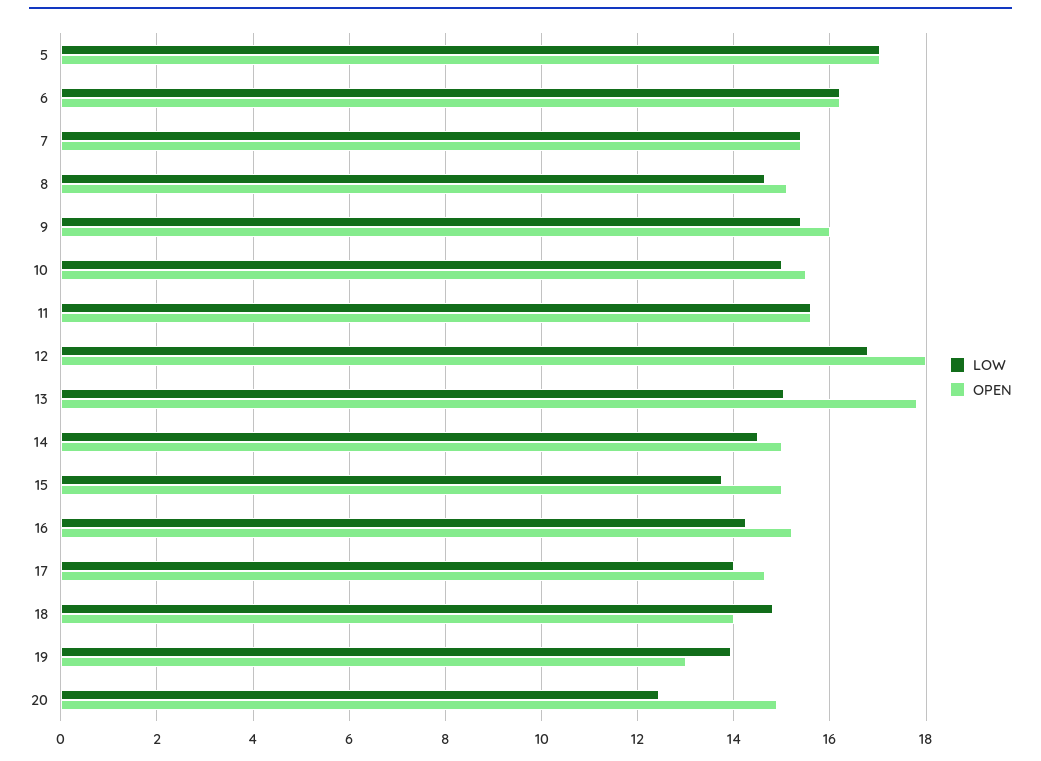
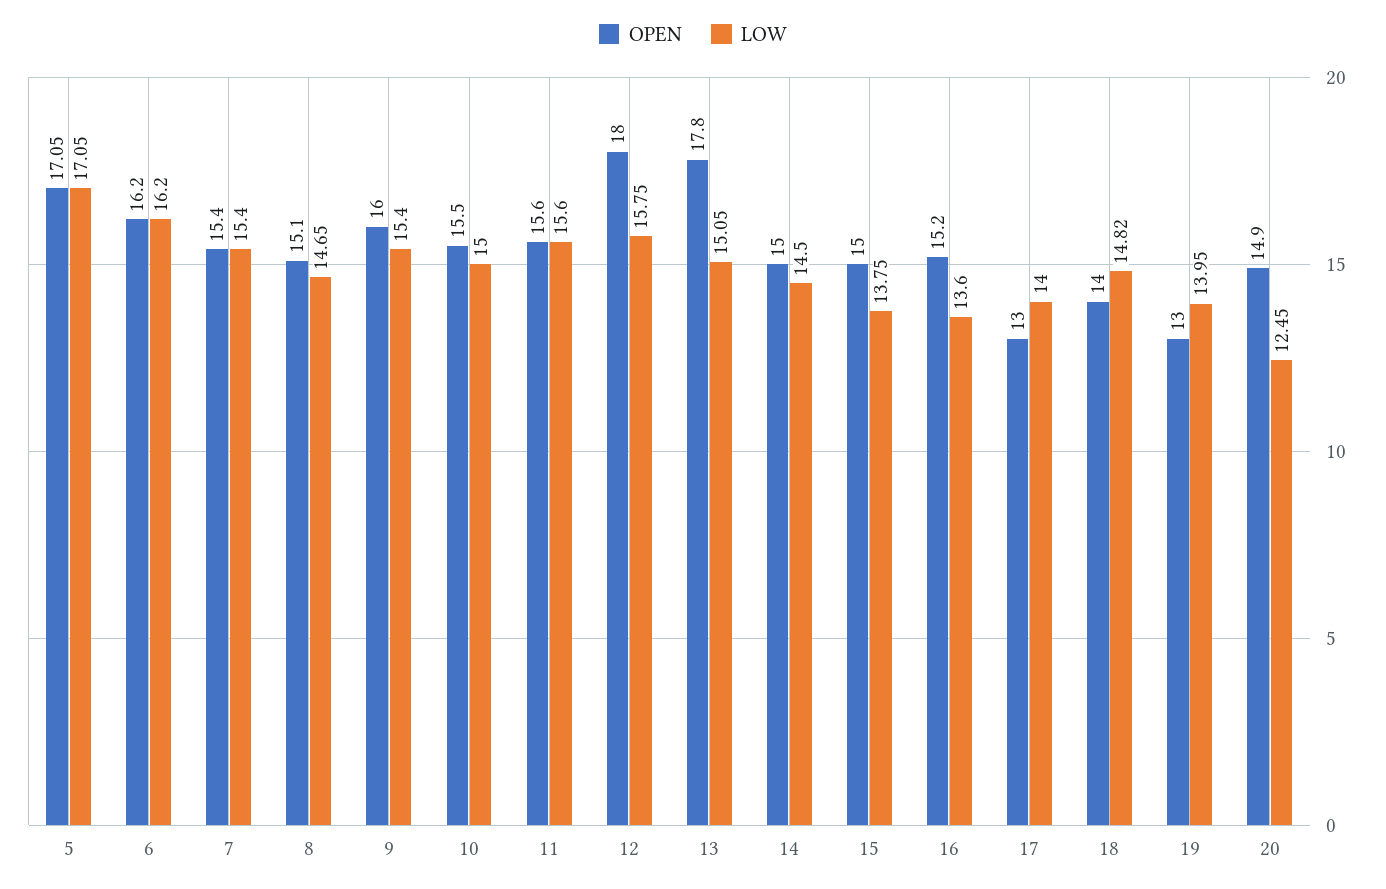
LOW, 12: 16.8 -> 15.75
LOW, 16: 14.2 -> 13.6
OPEN, 17: 14.6 -> 13

